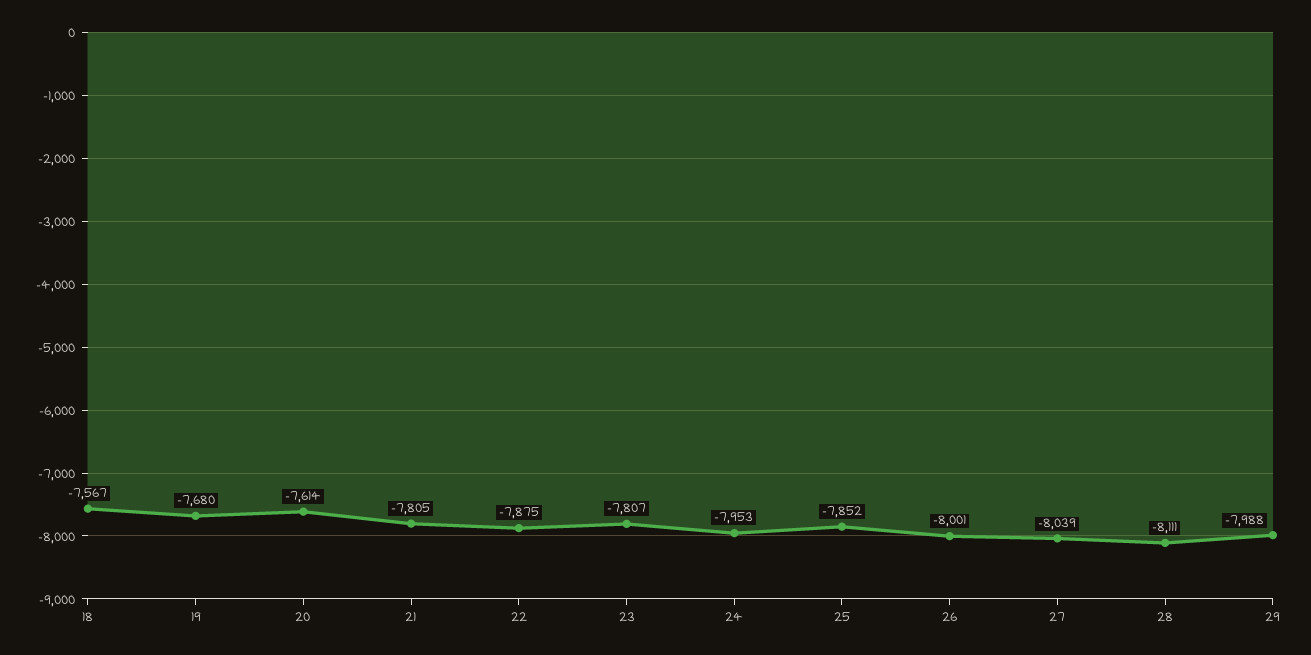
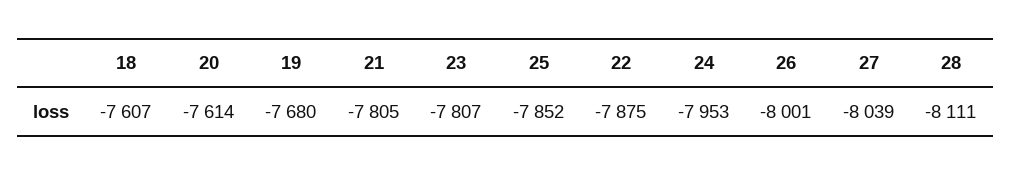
18: -7567 -> -7607
29: -7988 -> none

